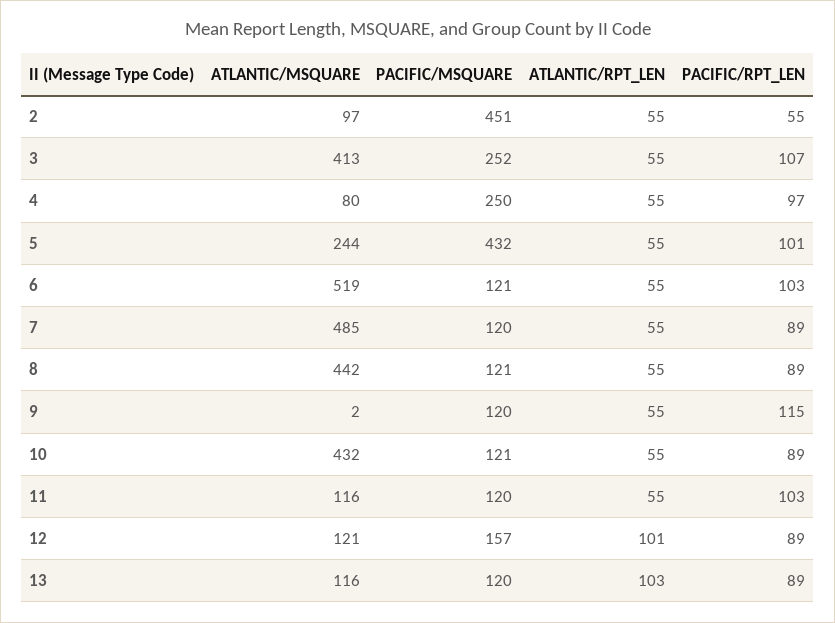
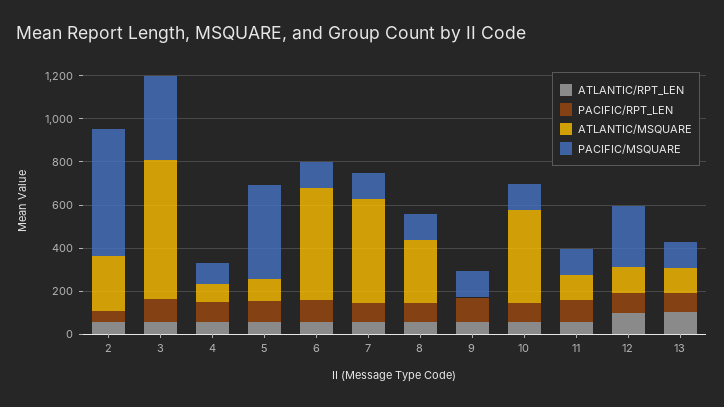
ATLANTIC/MSQUARE, 2: 97 -> 250
PACIFIC/MSQUARE, 2: 451 -> 600
ATLANTIC/MSQUARE, 3: 413 -> 650
PACIFIC/MSQUARE, 3: 252 -> 400
PACIFIC/MSQUARE, 4: 250 -> 100
ATLANTIC/MSQUARE, 5: 244 -> 100
ATLANTIC/MSQUARE, 8: 442 -> 300
PACIFIC/MSQUARE, 12: 157 -> 300

